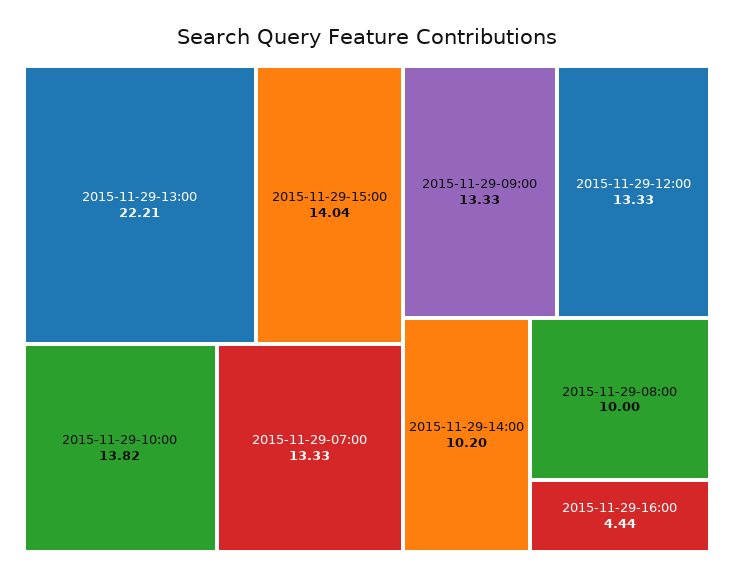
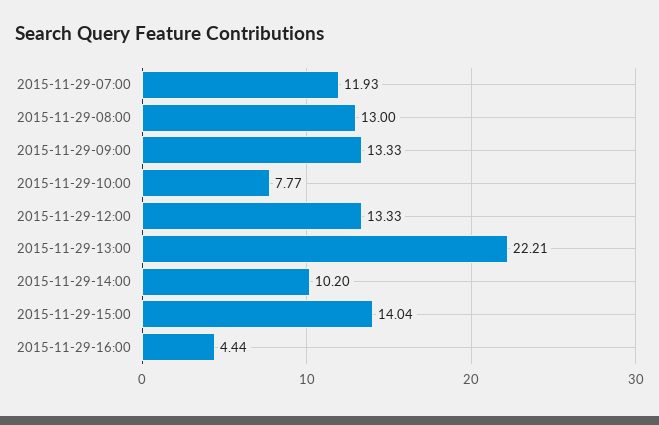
2015-11-29-10:00: 13.82 -> 7.77
2015-11-29-07:00: 13.33 -> 11.93
2015-11-29-08:00: 10 -> 13

